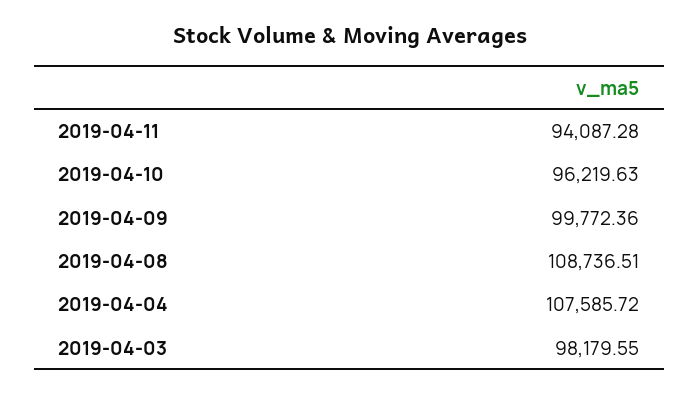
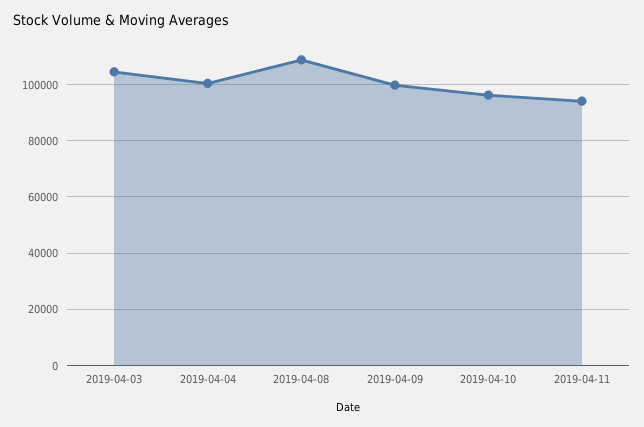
2019-04-04: 107585.72 -> 100000
2019-04-03: 98179.55 -> 105000

